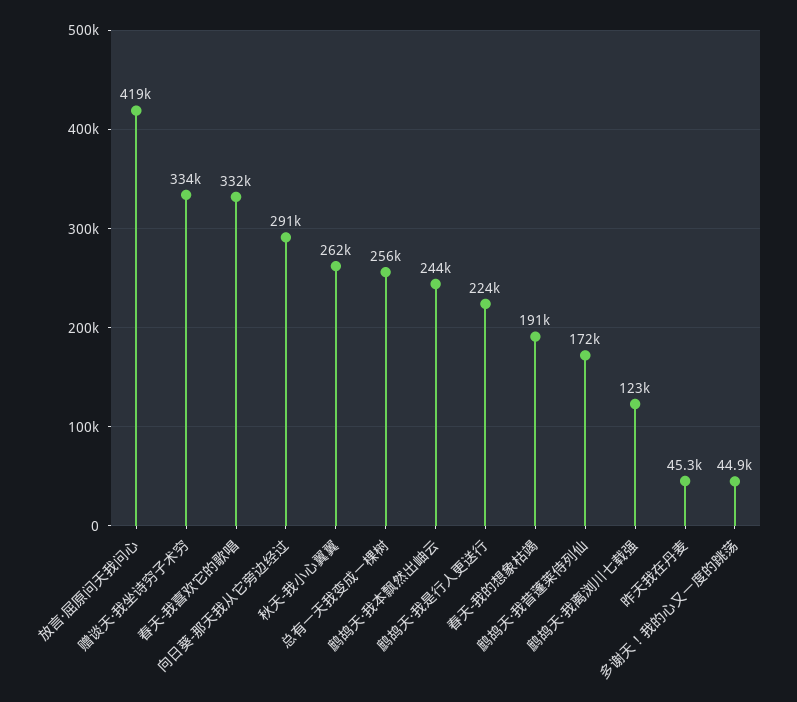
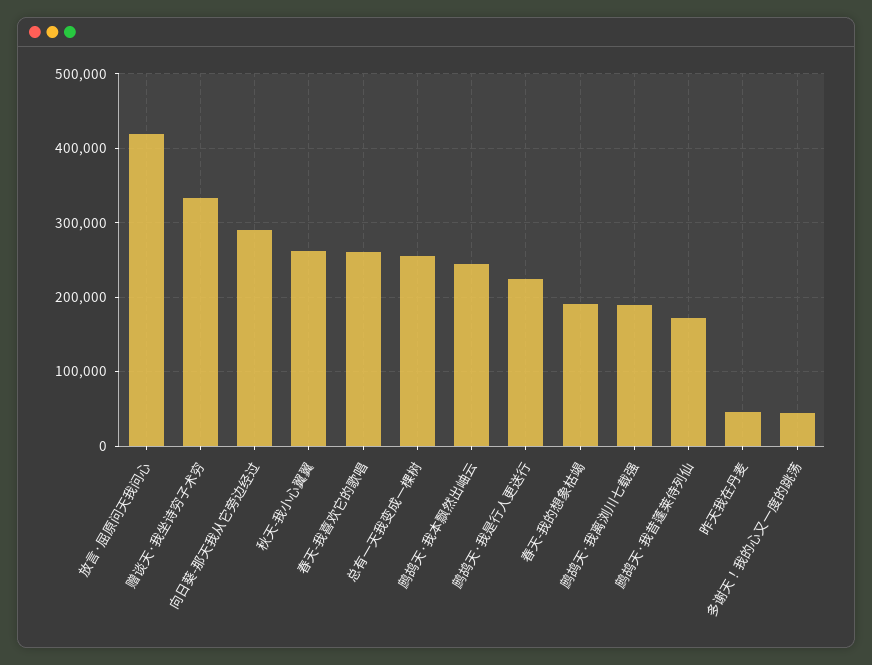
春天-我喜欢它的歌唱: 332000 -> 260000
鹧鸪天·我离浏川七载强: 123000 -> 190000

